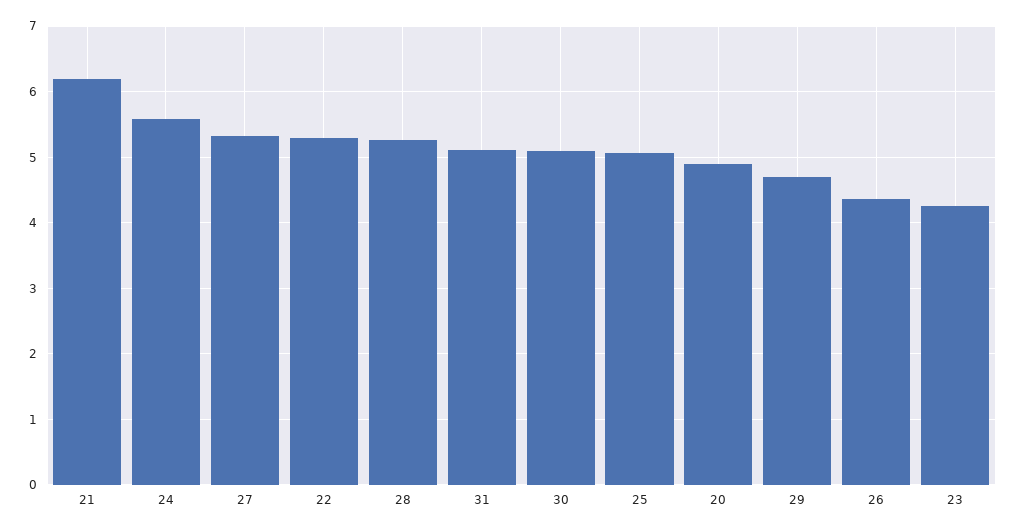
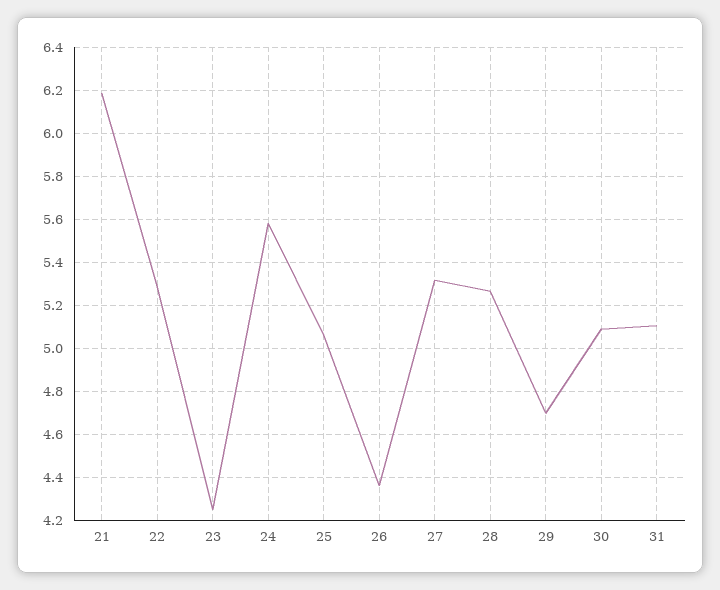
20: 4.9 -> none

